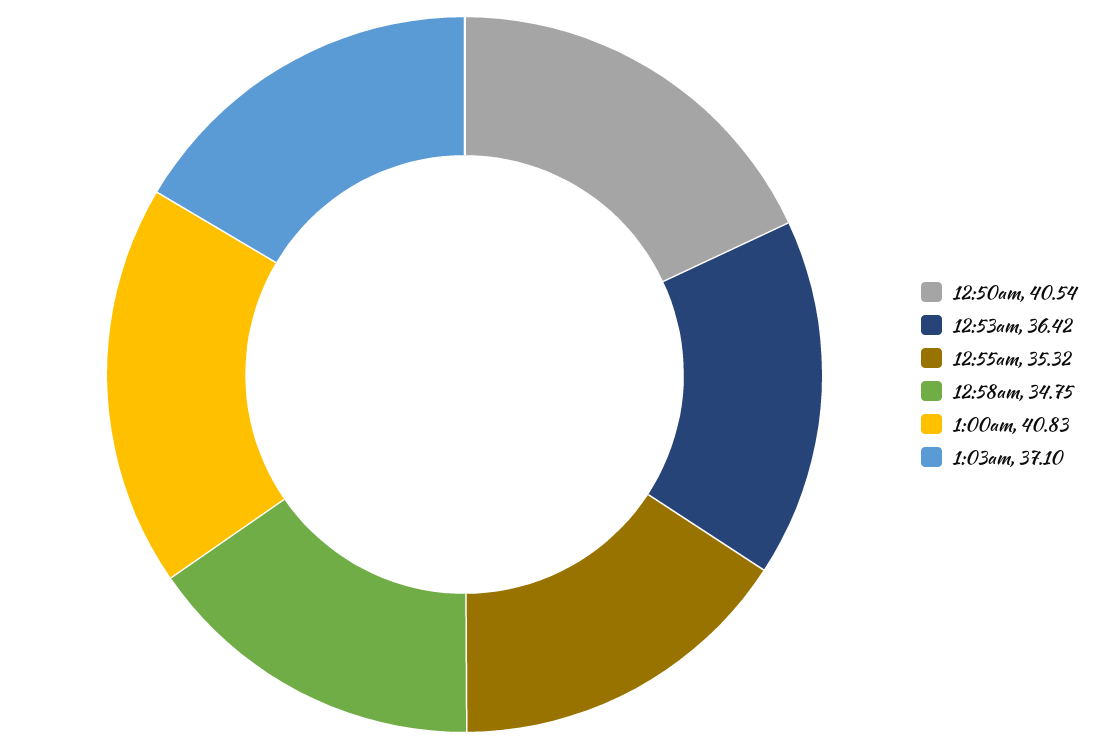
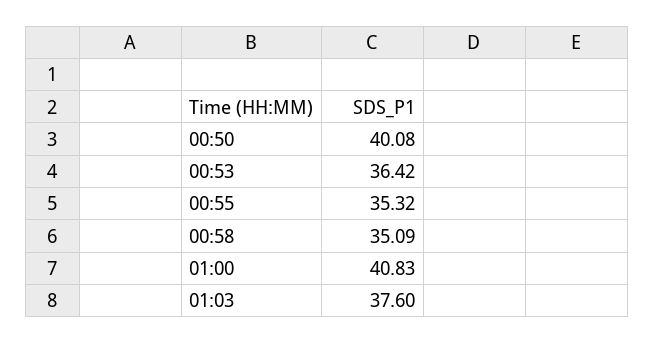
12:50am: 40.54 -> 40.08
12:58am: 34.75 -> 35.09
1:03am: 37.1 -> 37.6

